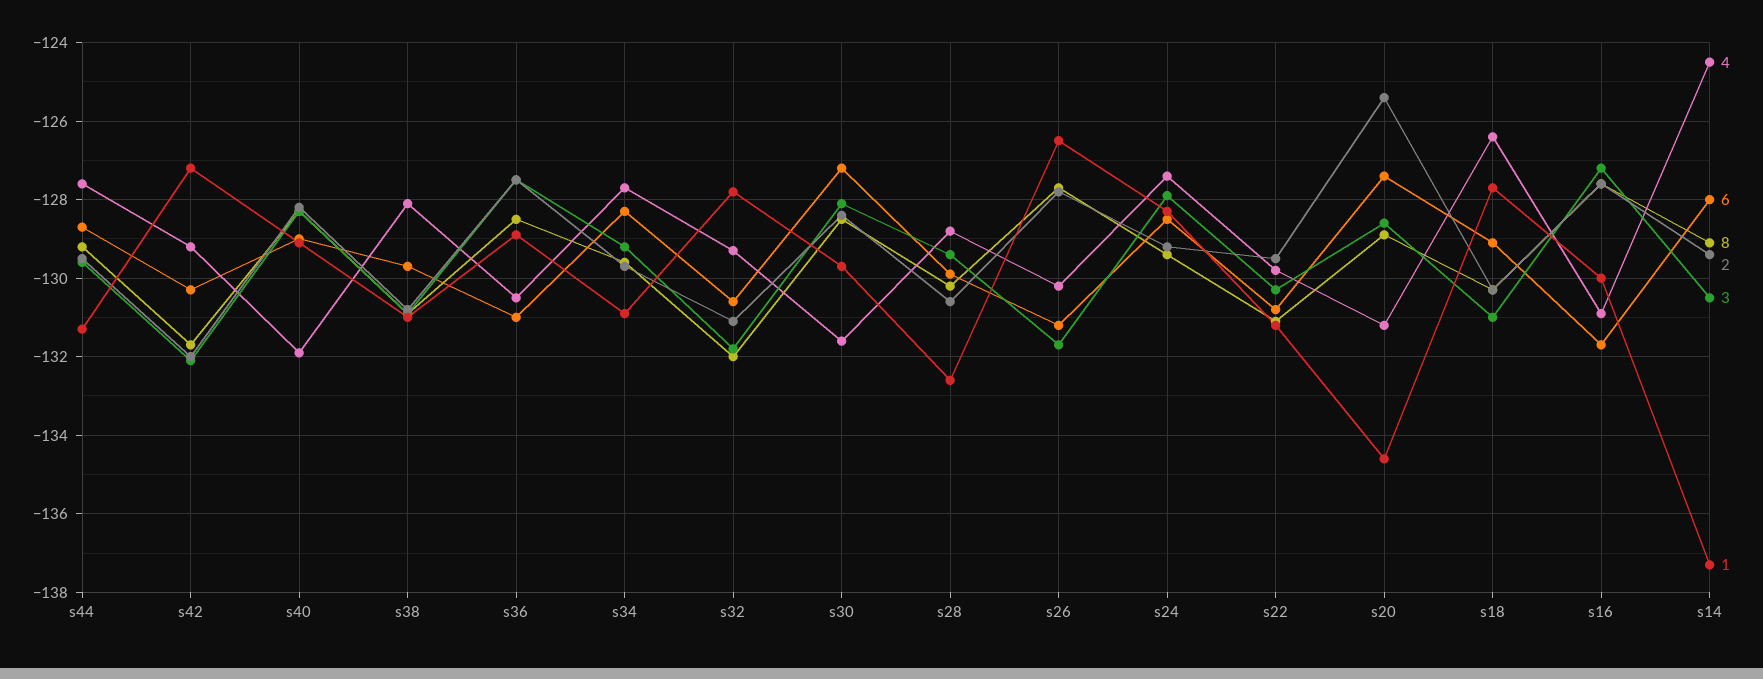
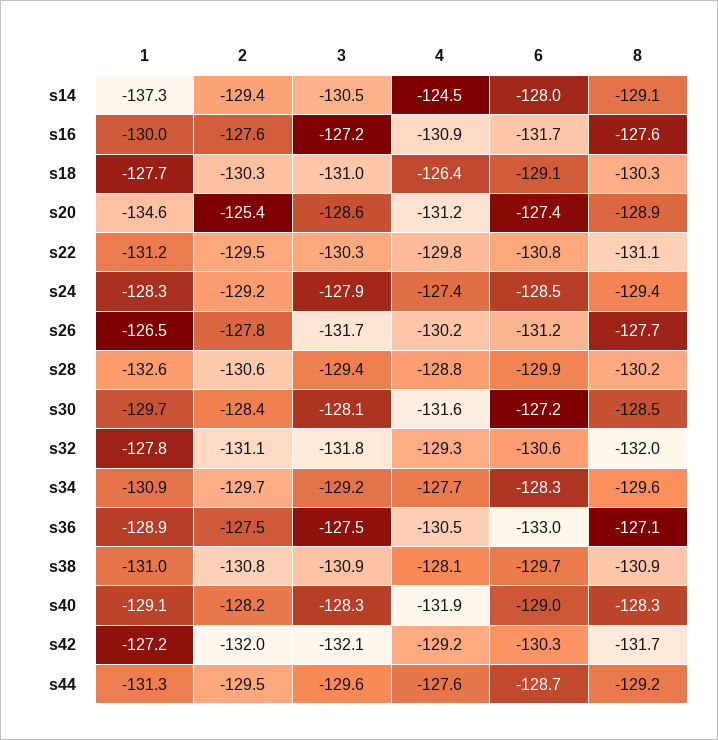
6, s36: -131 -> -133
8, s36: -128.5 -> -127.1

